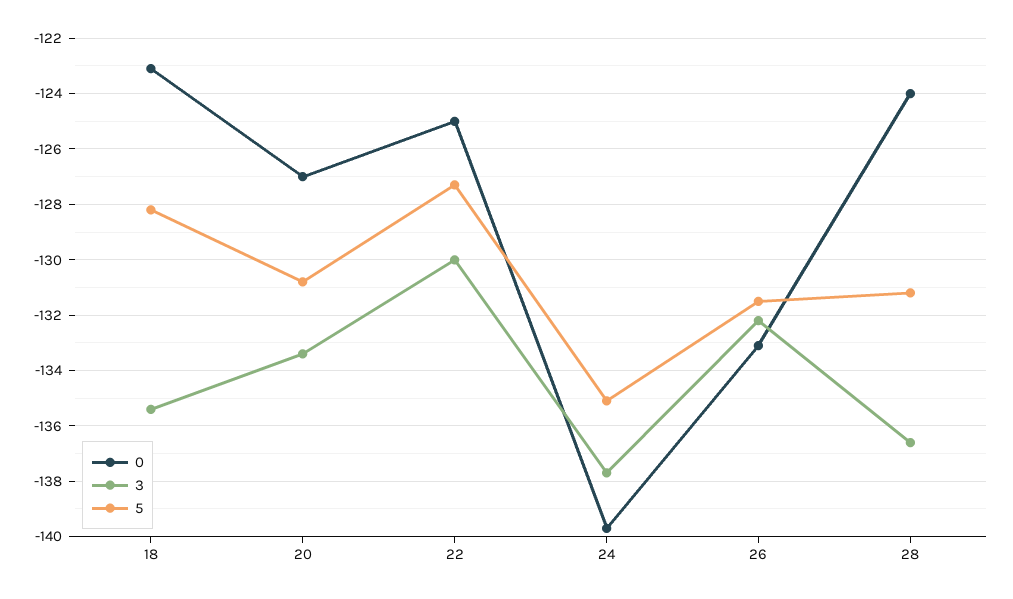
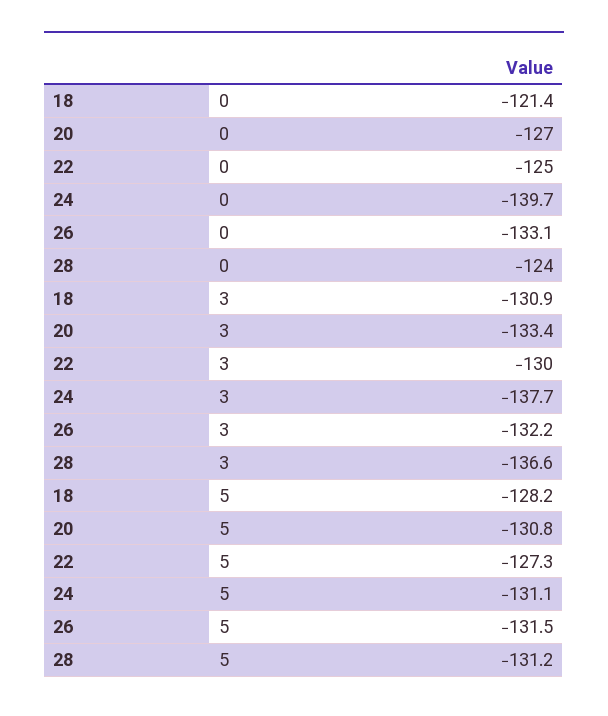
0, 18: -123 -> -121.4
3, 18: -135.5 -> -130.9
5, 24: -135 -> -131.1

